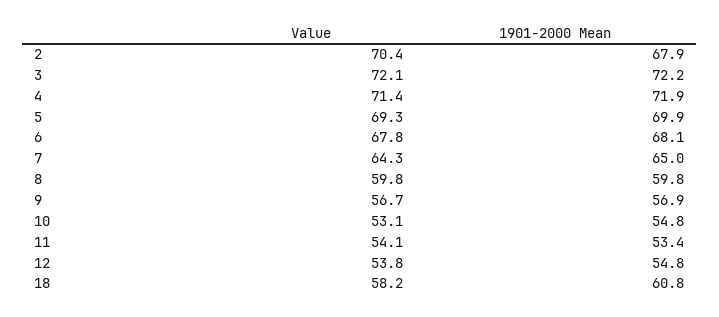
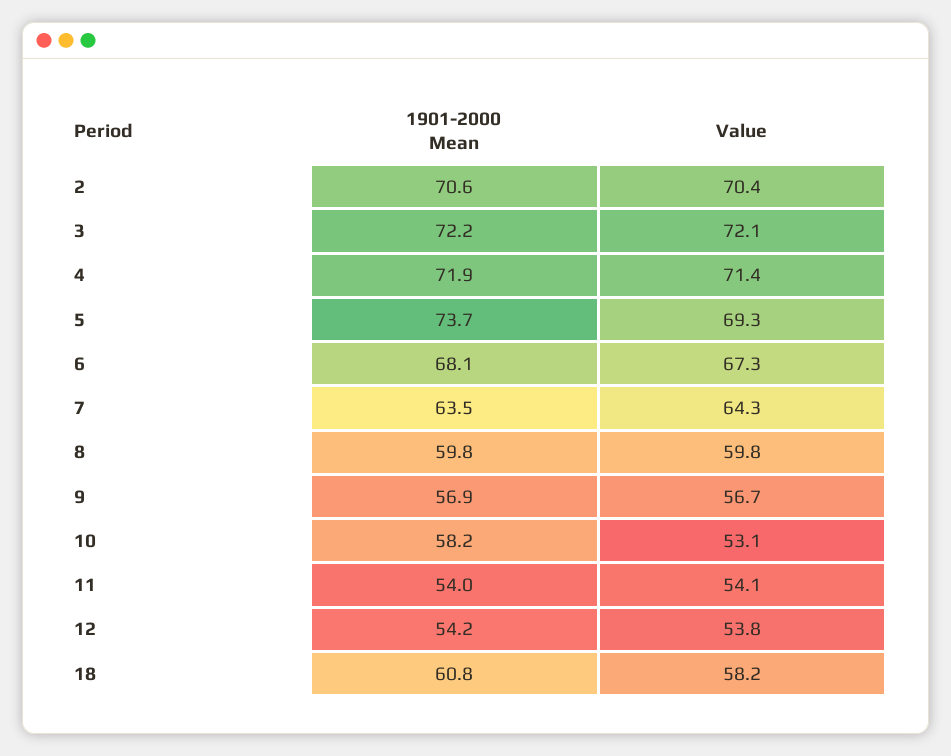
1901-2000 Mean, 2: 67.9 -> 70.6
1901-2000 Mean, 5: 69.9 -> 73.7
Value, 6: 67.8 -> 67.3
1901-2000 Mean, 7: 65 -> 63.5
1901-2000 Mean, 10: 54.8 -> 58.2
1901-2000 Mean, 11: 53.4 -> 54
1901-2000 Mean, 12: 54.8 -> 54.2

